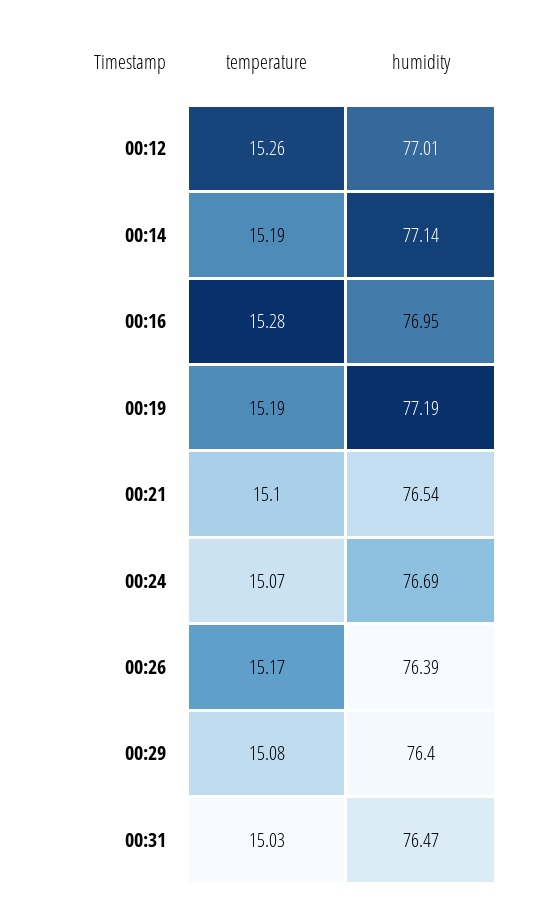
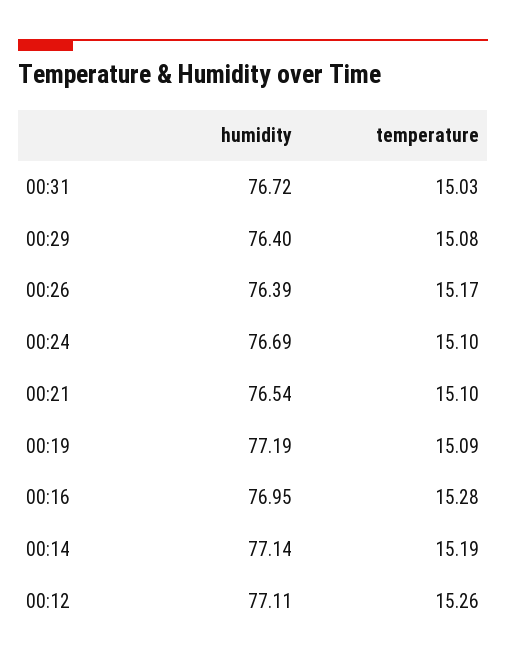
humidity, 00:12: 77.01 -> 77.11
temperature, 00:19: 15.19 -> 15.09
temperature, 00:24: 15.07 -> 15.1
humidity, 00:31: 76.47 -> 76.72

